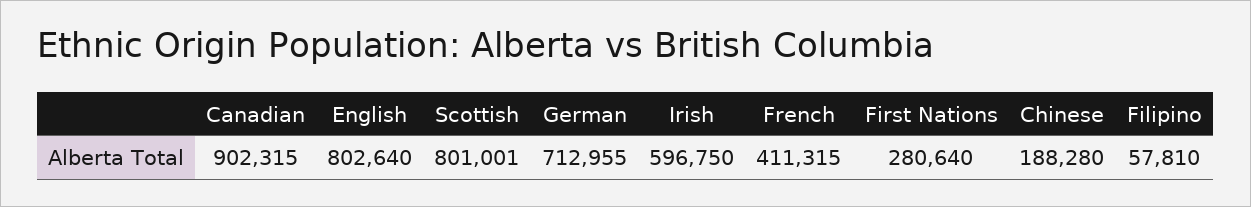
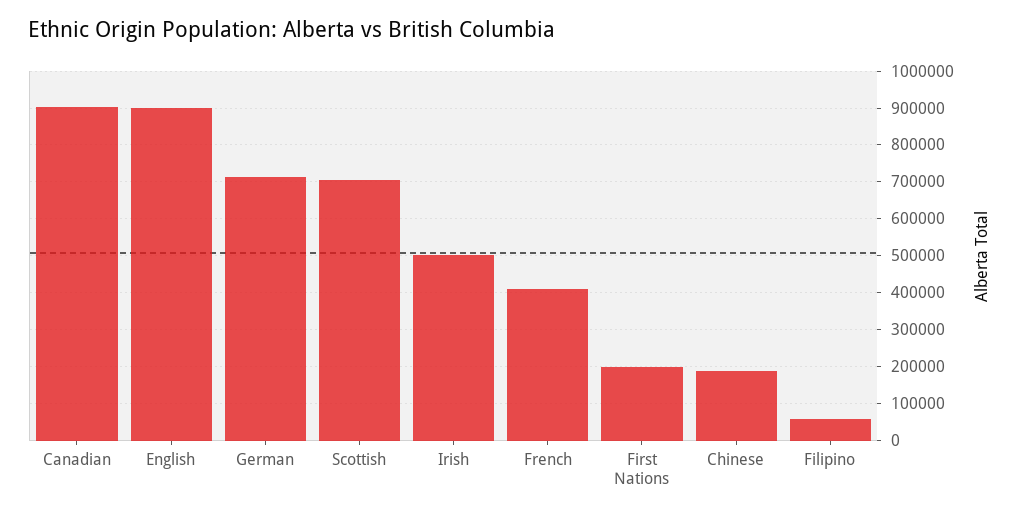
English: 802640 -> 900000
Scottish: 801001 -> 700000
Irish: 596750 -> 500000
First Nations: 280640 -> 200000

